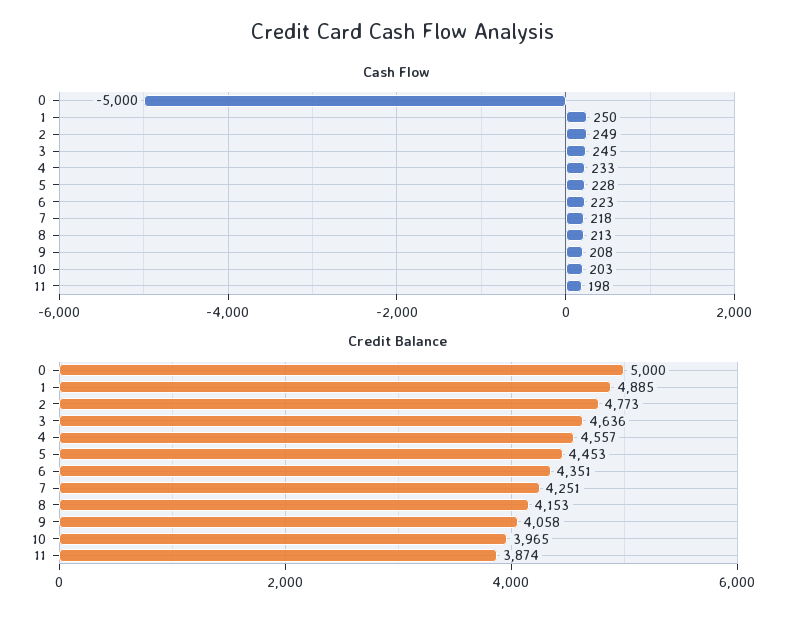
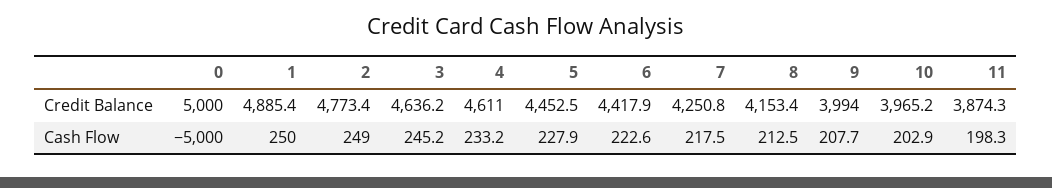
Credit Balance, 4: 4557 -> 4611
Credit Balance, 6: 4351 -> 4417.9
Credit Balance, 9: 4058 -> 3994

